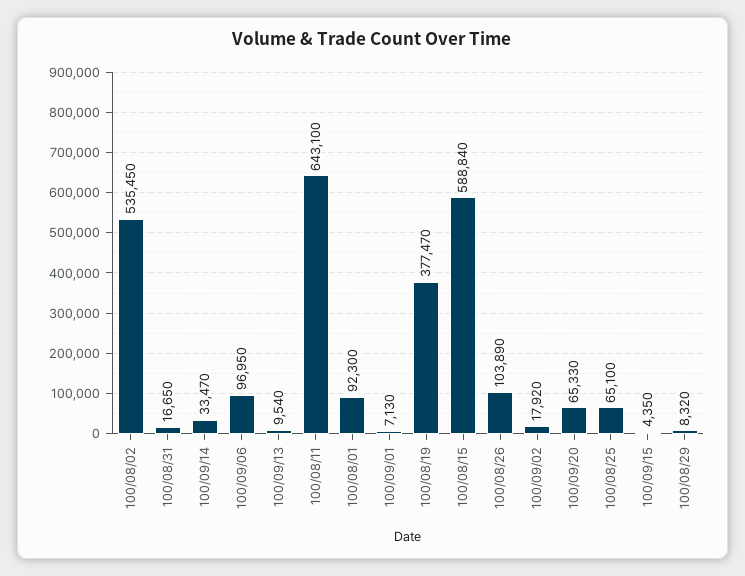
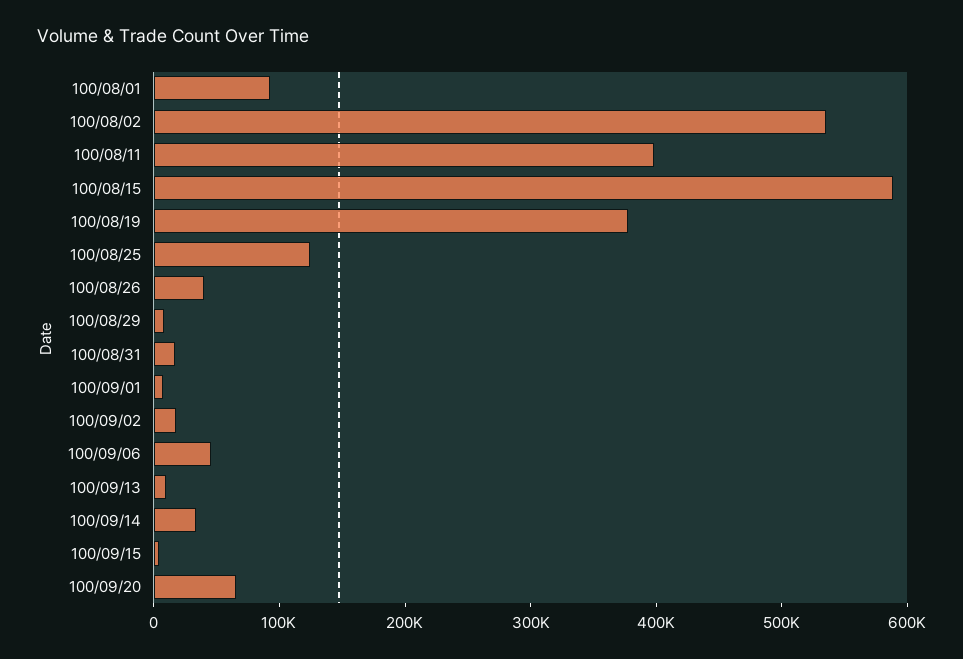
100/09/06: 96950 -> 40000
100/08/11: 643100 -> 400000
100/08/26: 103890 -> 40000
100/08/25: 65100 -> 120000

